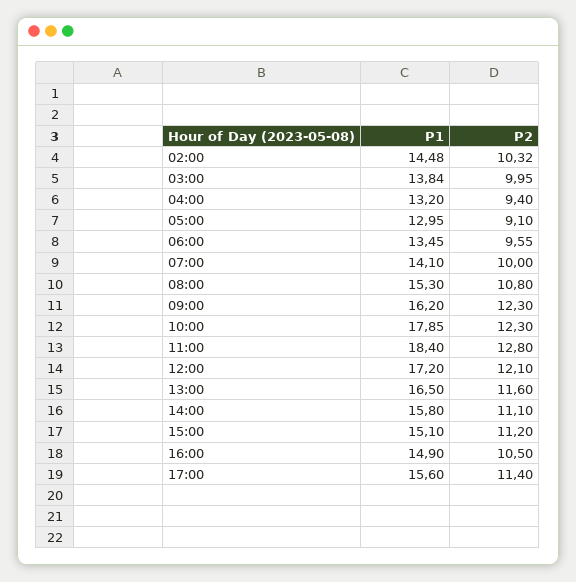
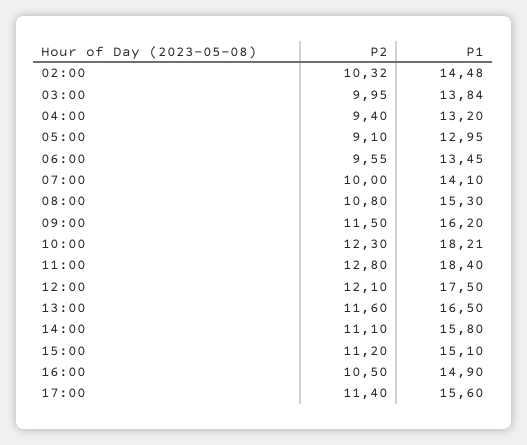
P2, 09:00: 12.3 -> 11.5
P1, 10:00: 17.85 -> 18.21
P1, 12:00: 17.2 -> 17.5

